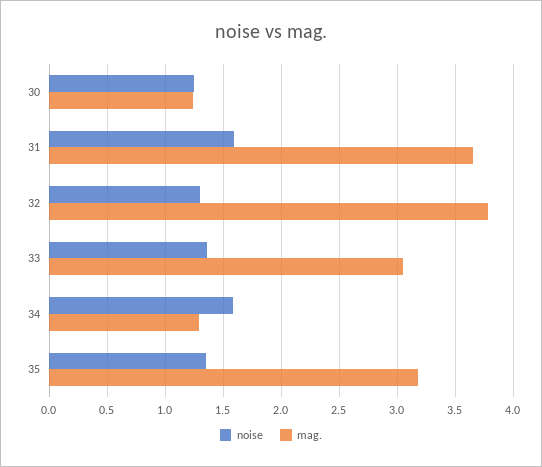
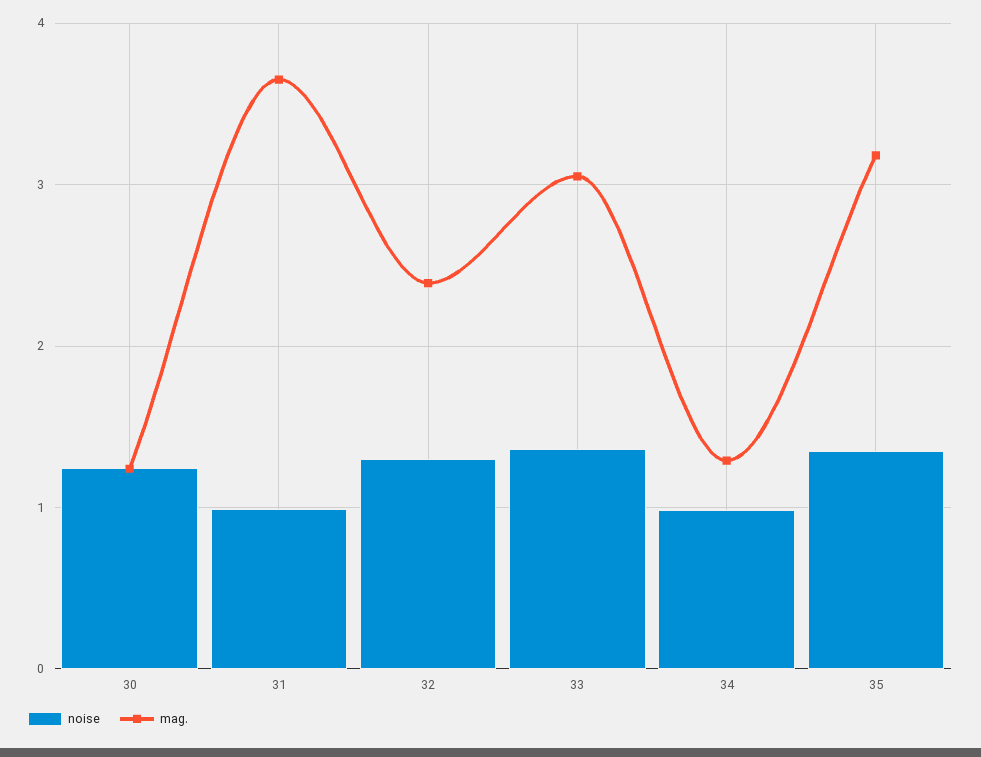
noise, 31: 1.6 -> 1
mag., 32: 3.8 -> 2.4
noise, 34: 1.6 -> 1

